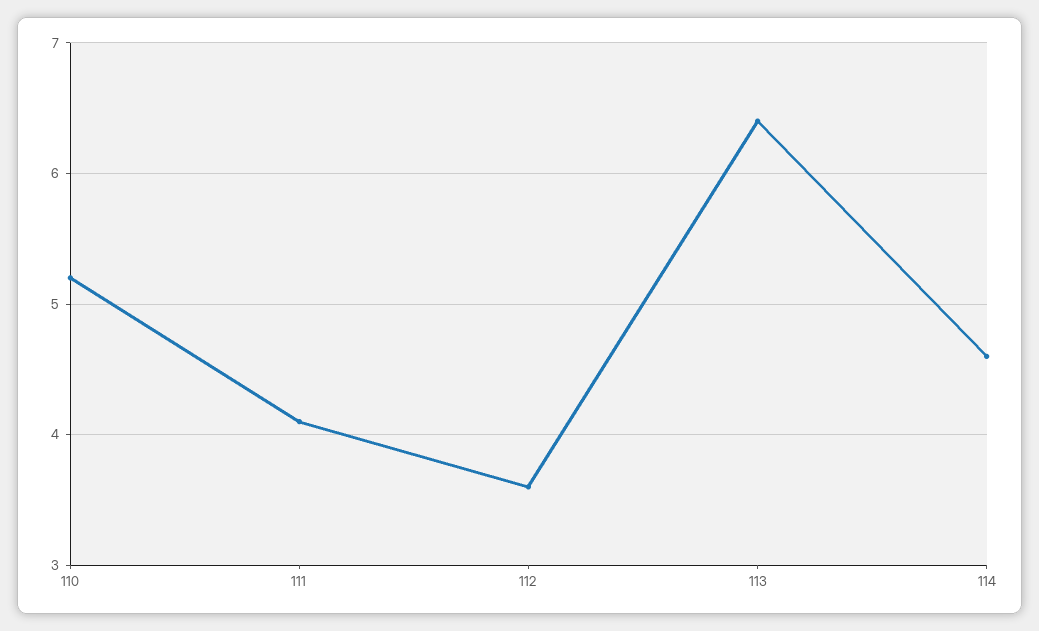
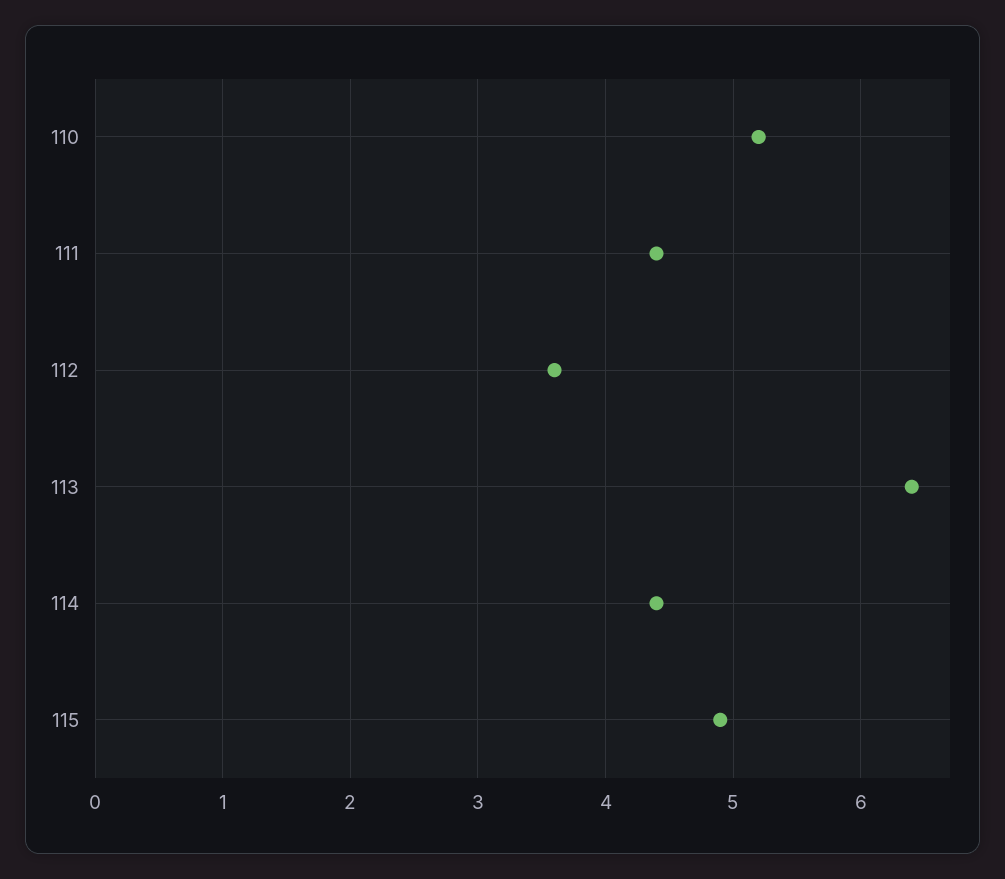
111: 4.1 -> 4.4
114: 4.6 -> 4.4
115: none -> 4.9

